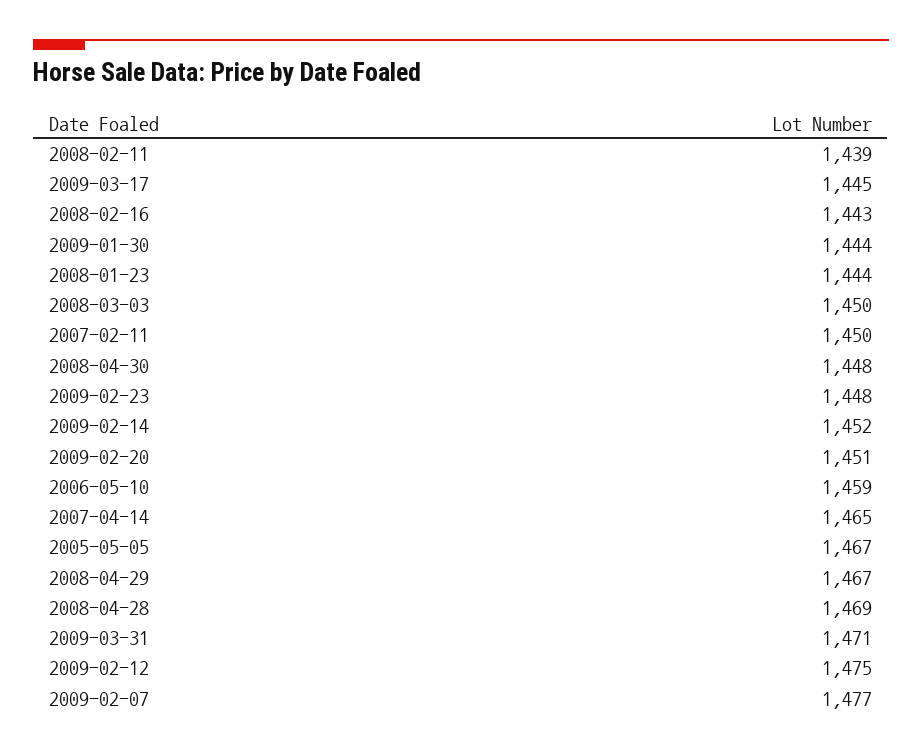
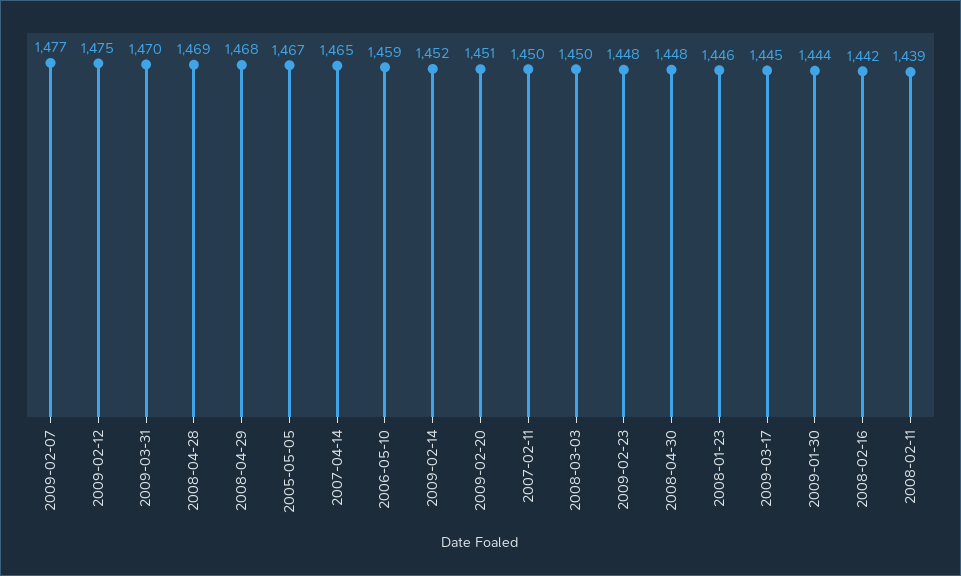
2008-02-16: 1443 -> 1442
2008-01-23: 1444 -> 1446
2008-04-29: 1467 -> 1468
2009-03-31: 1471 -> 1470

